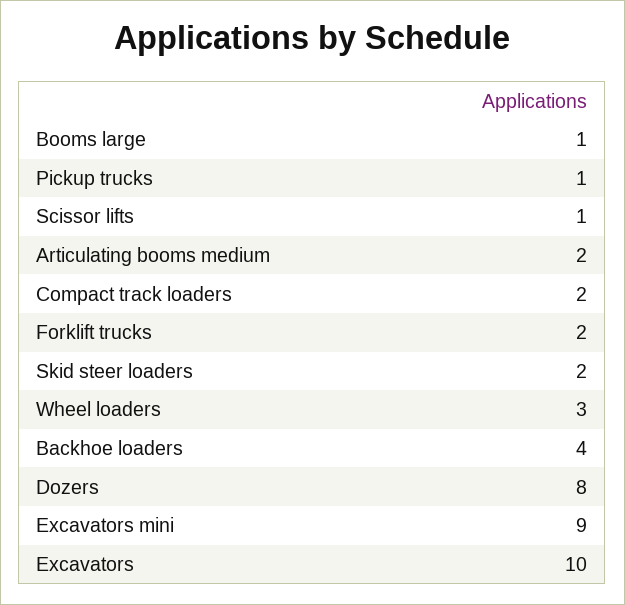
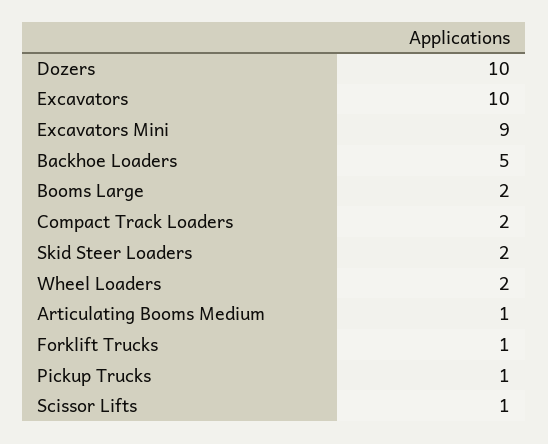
Booms large: 1 -> 2
Articulating booms medium: 2 -> 1
Forklift trucks: 2 -> 1
Wheel loaders: 3 -> 2
Backhoe loaders: 4 -> 5
Dozers: 8 -> 10

